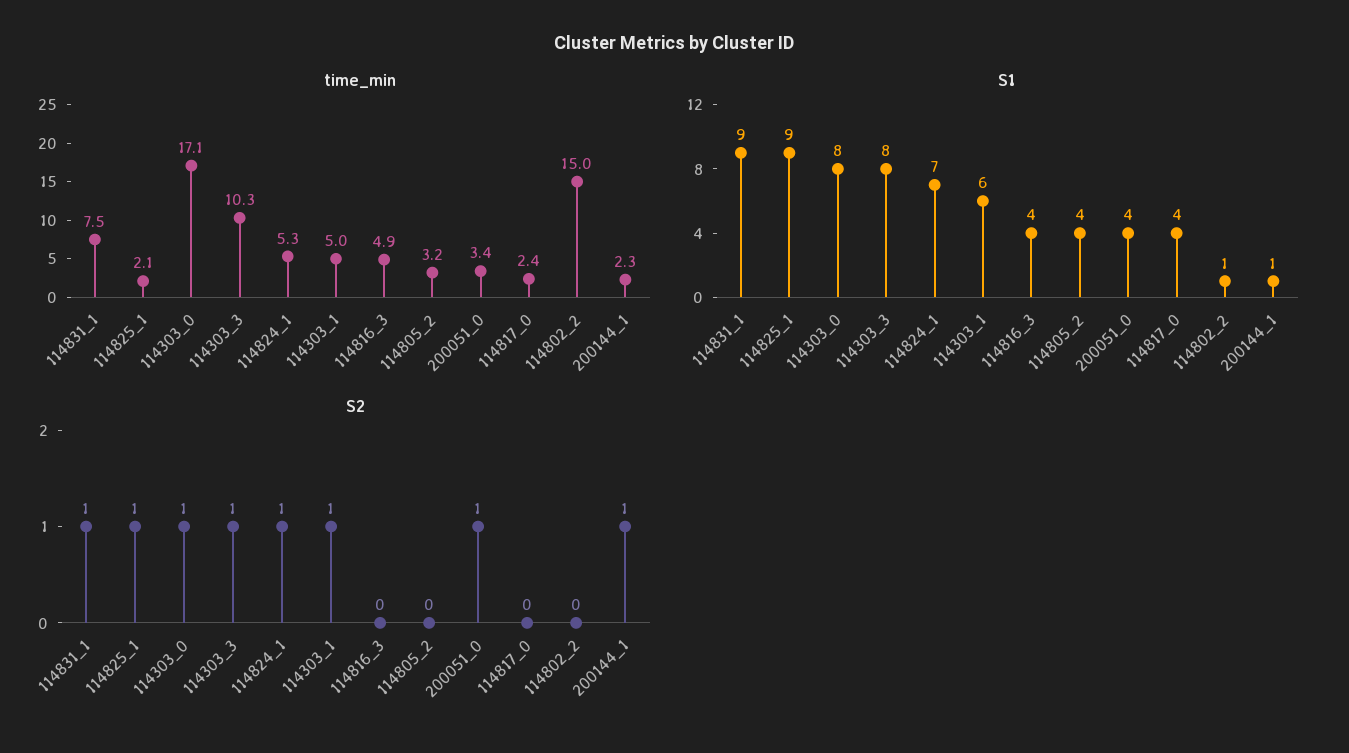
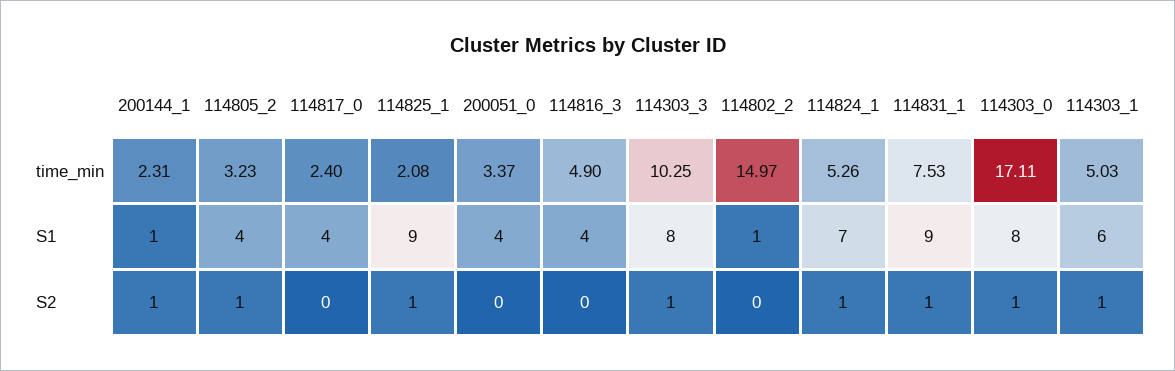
S2, 114805_2: 0 -> 1
S2, 200051_0: 1 -> 0

